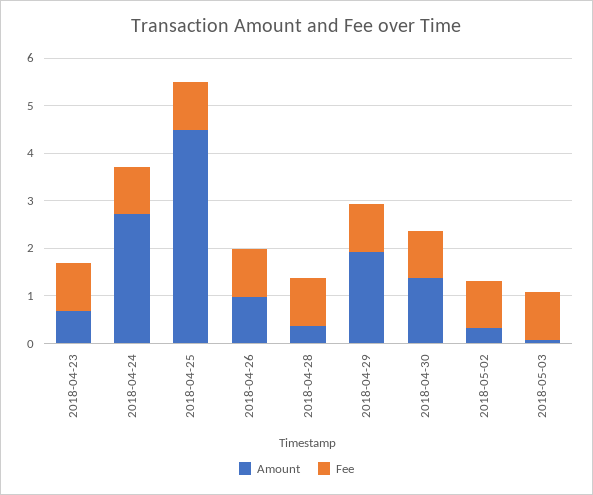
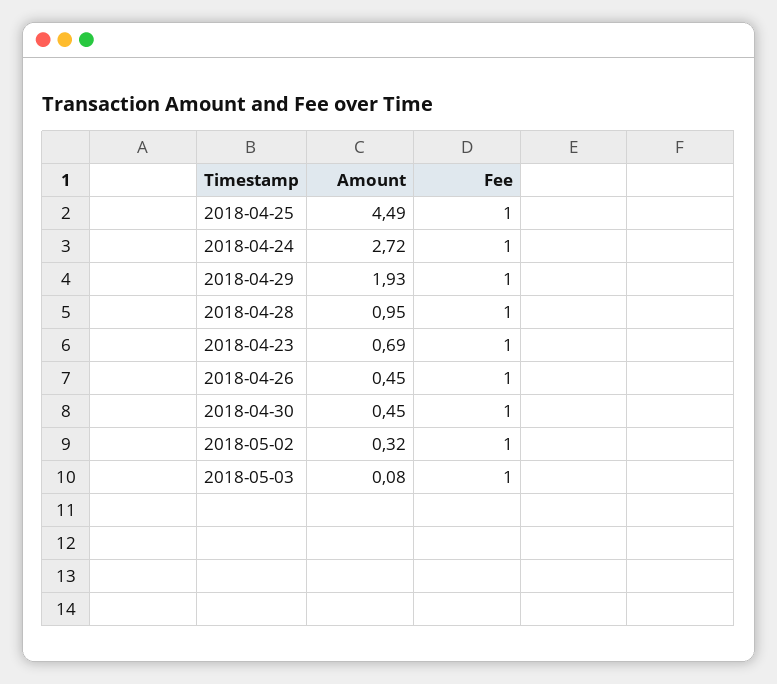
Amount, 2018-04-26: 1 -> 0.45
Amount, 2018-04-28: 0.4 -> 0.95
Amount, 2018-04-30: 1.4 -> 0.45

